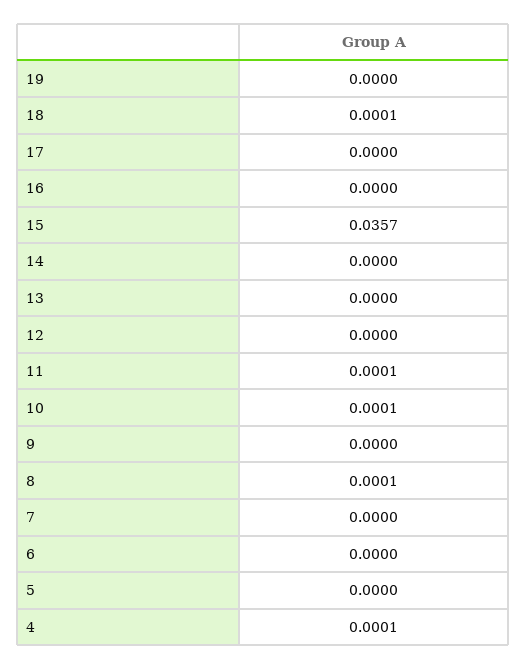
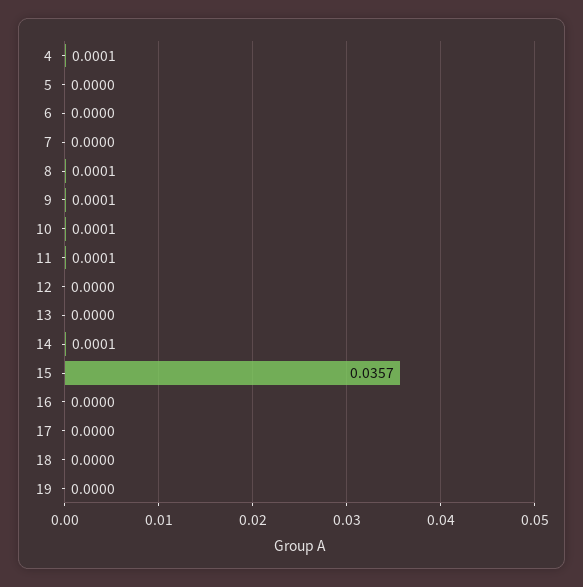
18: 0.0001 -> 0
14: 0 -> 0.0001
9: 0 -> 0.0001

